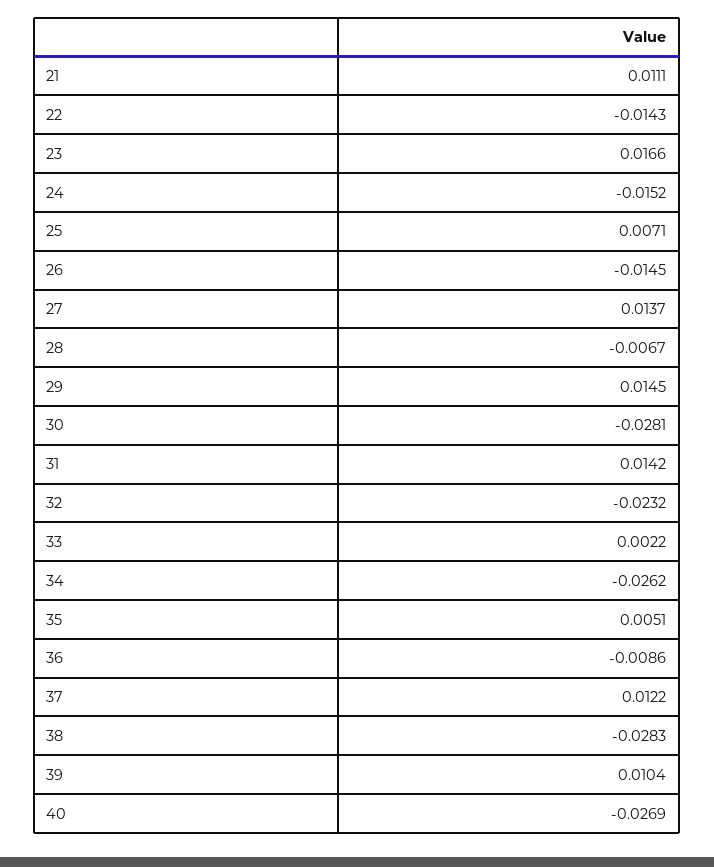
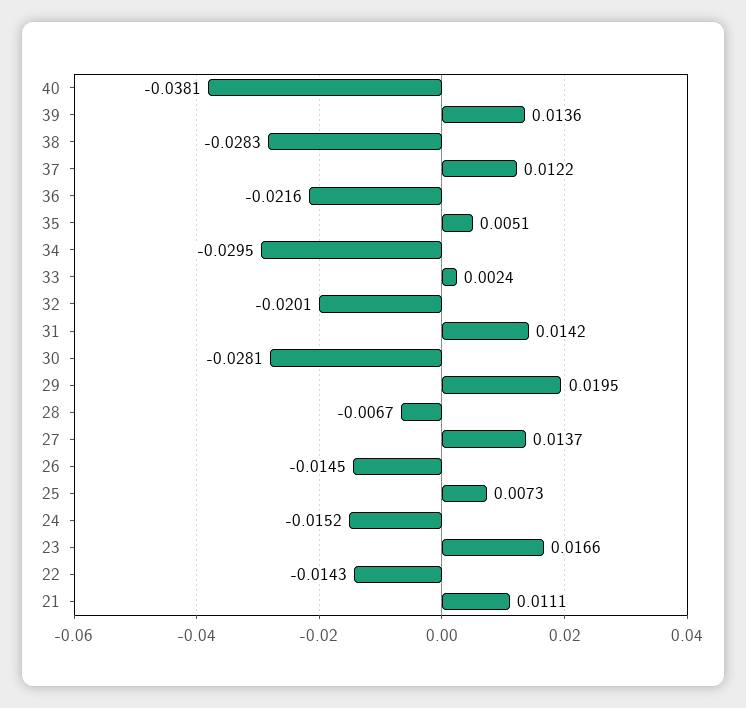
25: 0.0071 -> 0.0073
29: 0.0145 -> 0.0195
32: -0.0232 -> -0.0201
33: 0.0022 -> 0.0024
34: -0.0262 -> -0.0295
36: -0.0086 -> -0.0216
39: 0.0104 -> 0.0136
40: -0.0269 -> -0.0381

